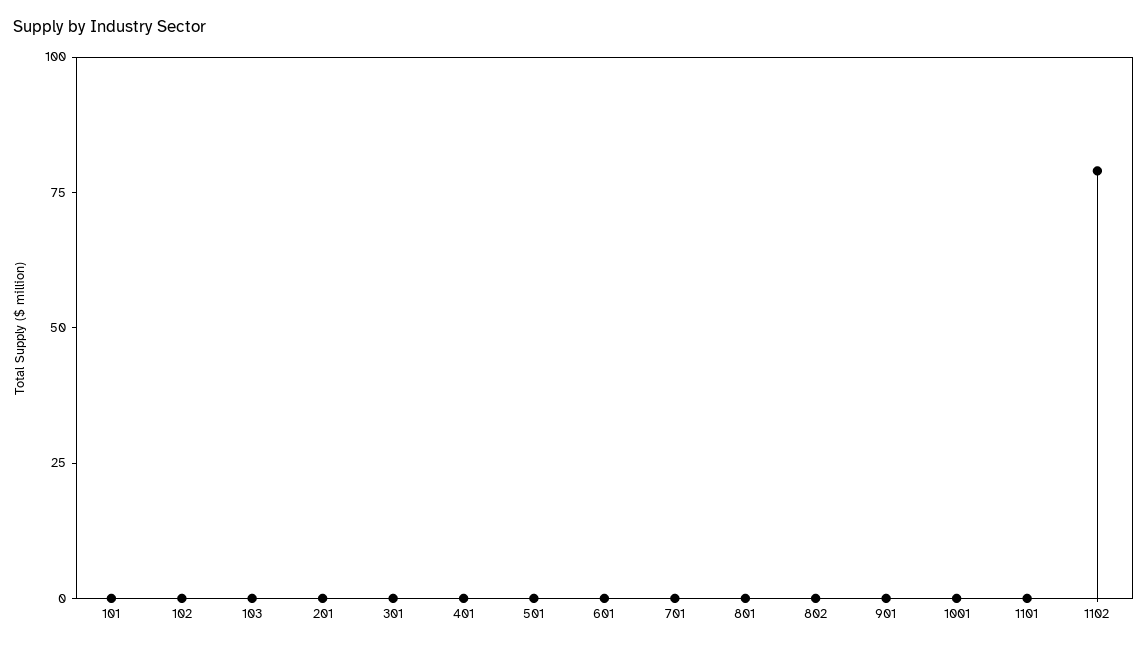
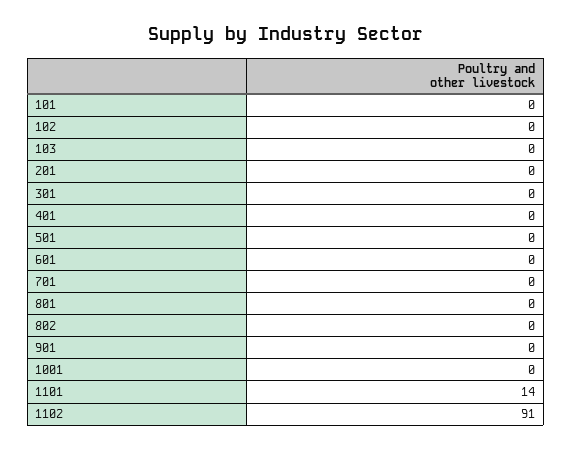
1101: 0 -> 14
1102: 80 -> 91

